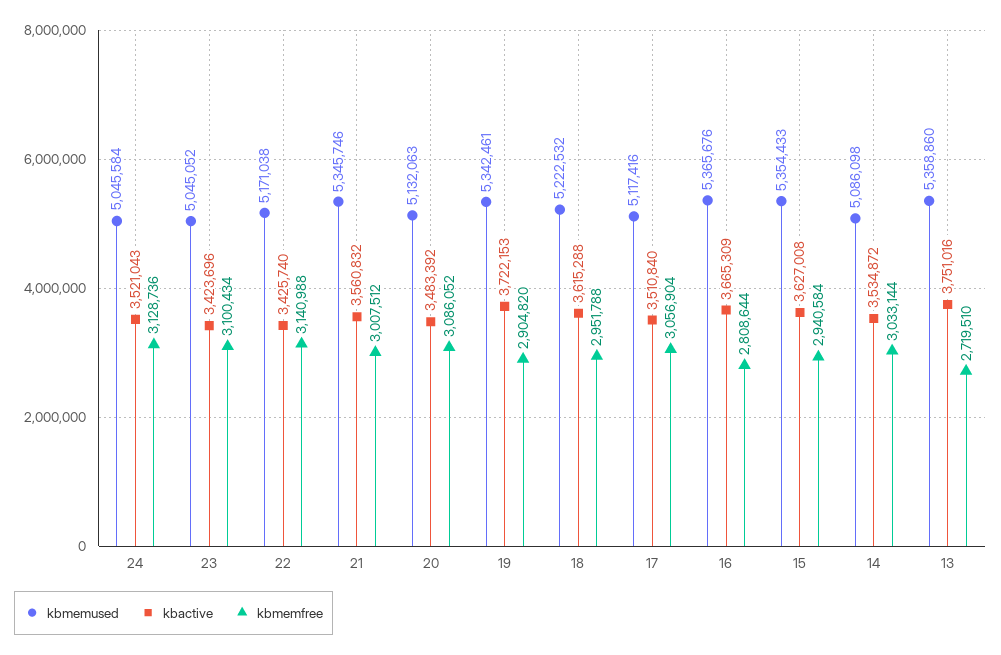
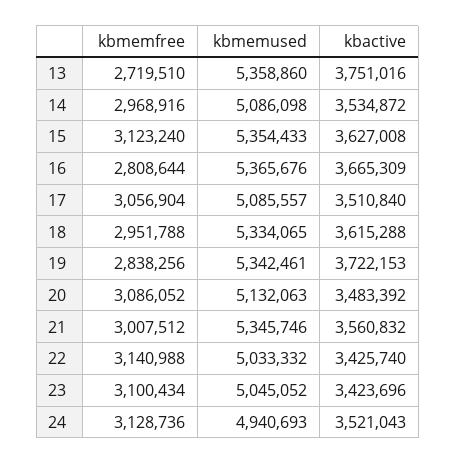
kbmemused, 24: 5045584 -> 4940693
kbmemused, 22: 5171038 -> 5033332
kbmemfree, 19: 2904820 -> 2838256
kbmemused, 18: 5222532 -> 5334065
kbmemused, 17: 5117416 -> 5085557
kbmemfree, 15: 2940584 -> 3123240
kbmemfree, 14: 3033144 -> 2968916

